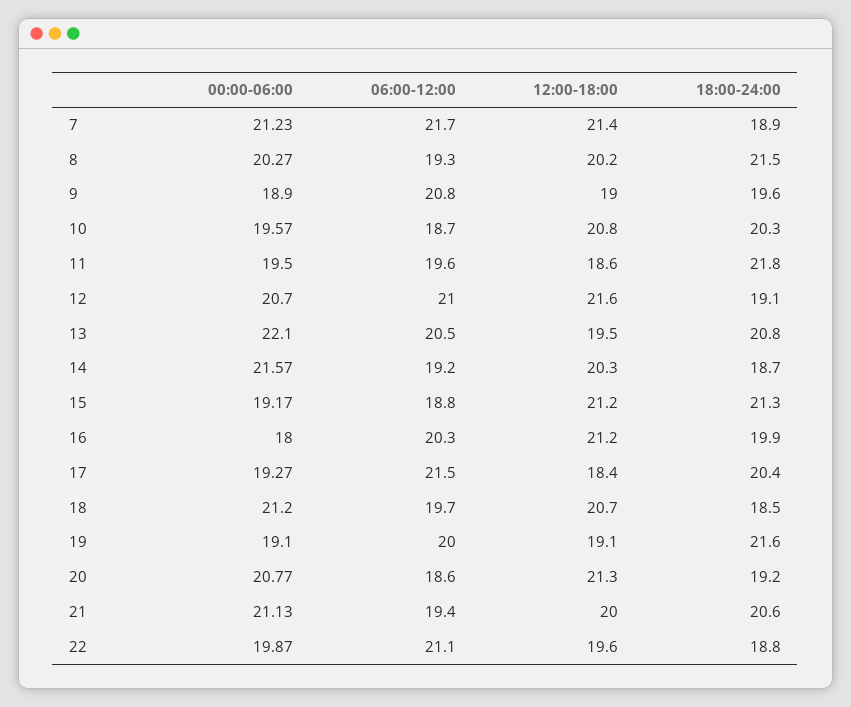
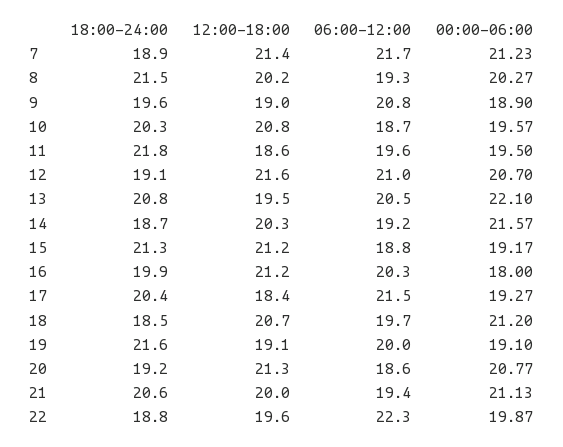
06:00-12:00, 22: 21.1 -> 22.3

